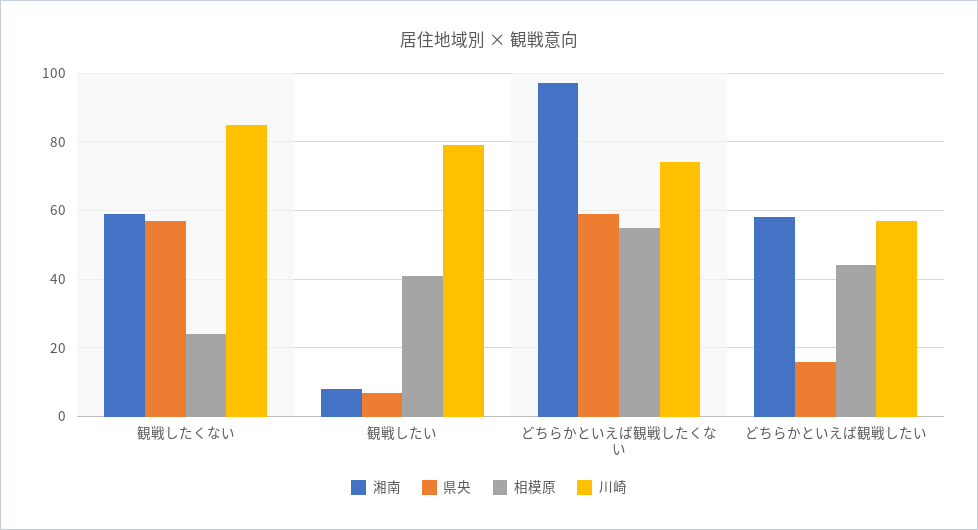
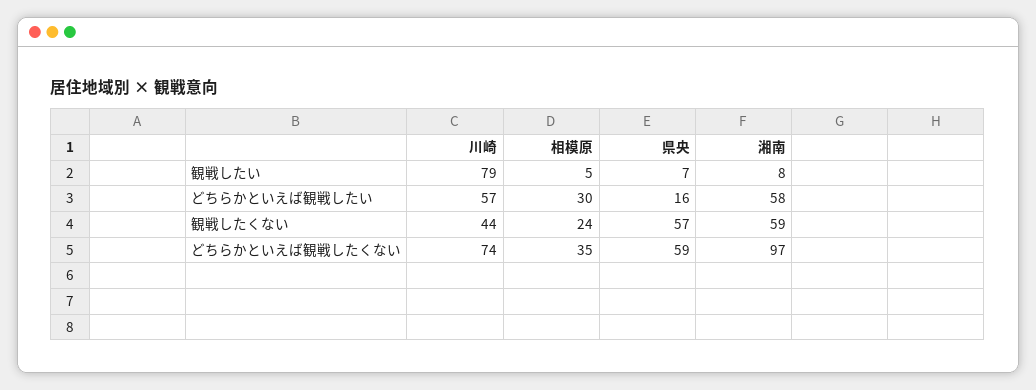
川崎, 観戦したくない: 85 -> 44
相模原, 観戦したい: 40 -> 5
相模原, どちらかといえば観戦したくない: 55 -> 35
相模原, どちらかといえば観戦したい: 45 -> 30

